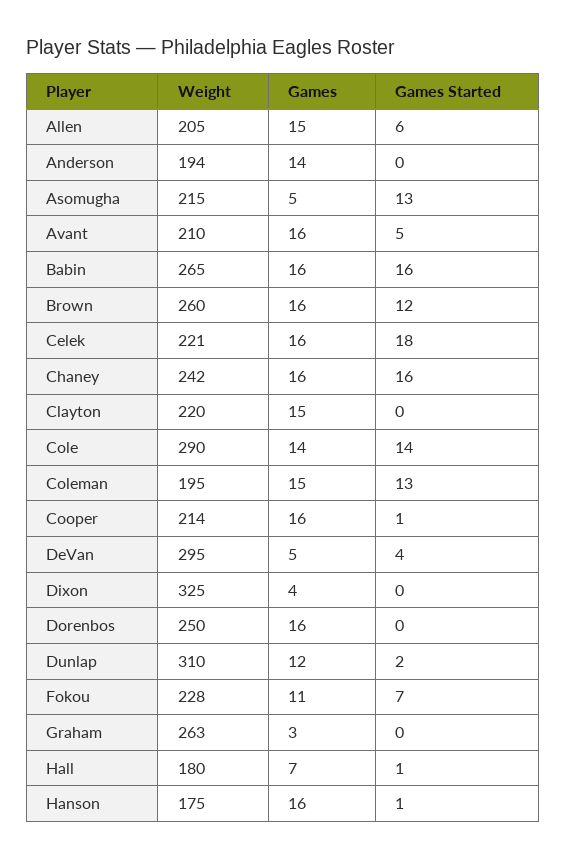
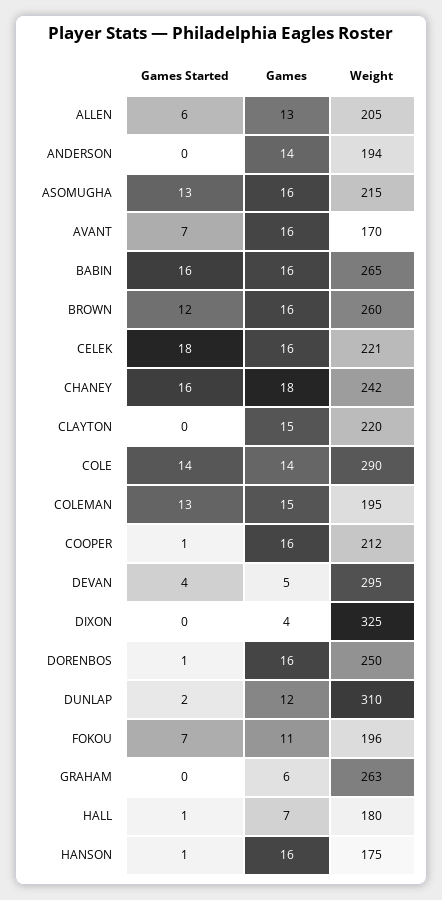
Games, Allen: 15 -> 13
Games, Asomugha: 5 -> 16
Weight, Avant: 210 -> 170
Games Started, Avant: 5 -> 7
Games, Chaney: 16 -> 18
Weight, Cooper: 214 -> 212
Games Started, Dorenbos: 0 -> 1
Weight, Fokou: 228 -> 196
Games, Graham: 3 -> 6

